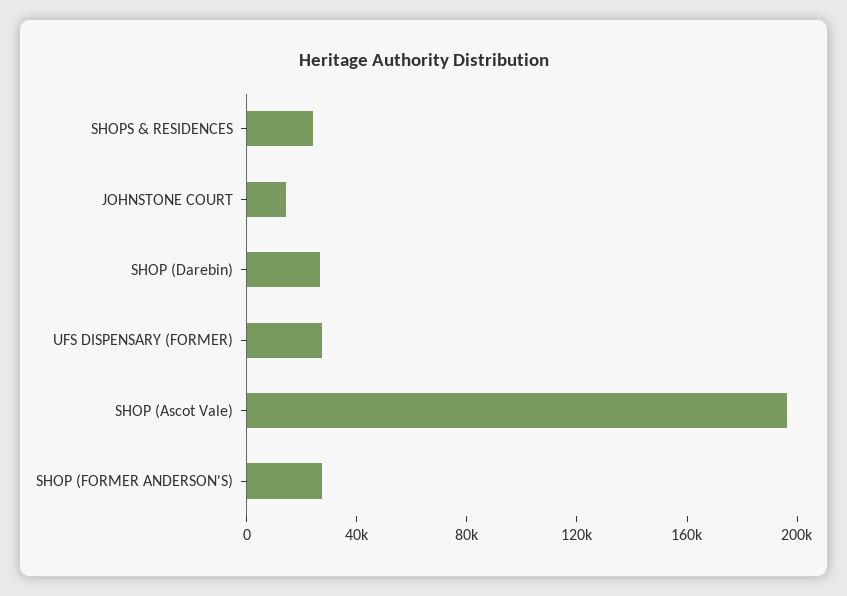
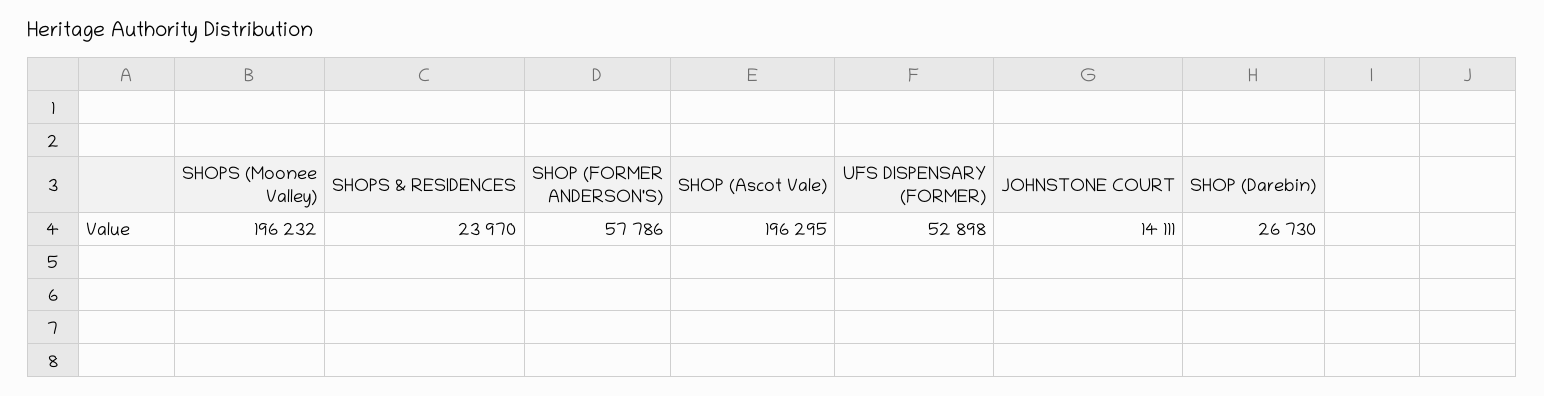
UFS DISPENSARY (FORMER): 30000 -> 52898
SHOP (FORMER ANDERSON'S): 30000 -> 57786
SHOPS (Moonee Valley): none -> 196232

